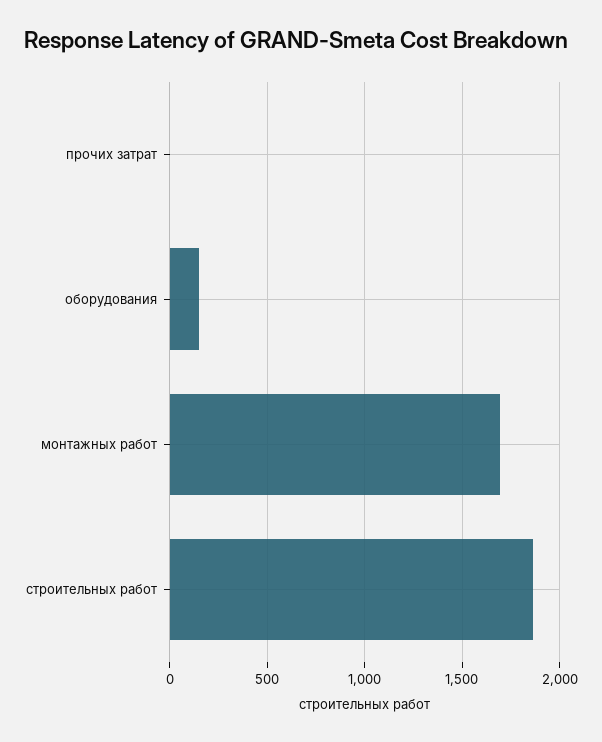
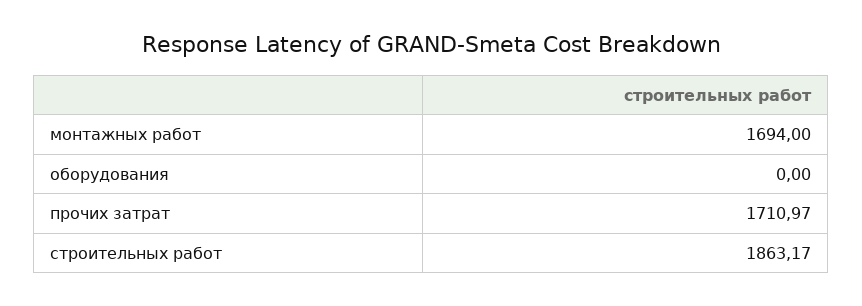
прочих затрат: 0 -> 1710.97
оборудования: 150 -> 0

